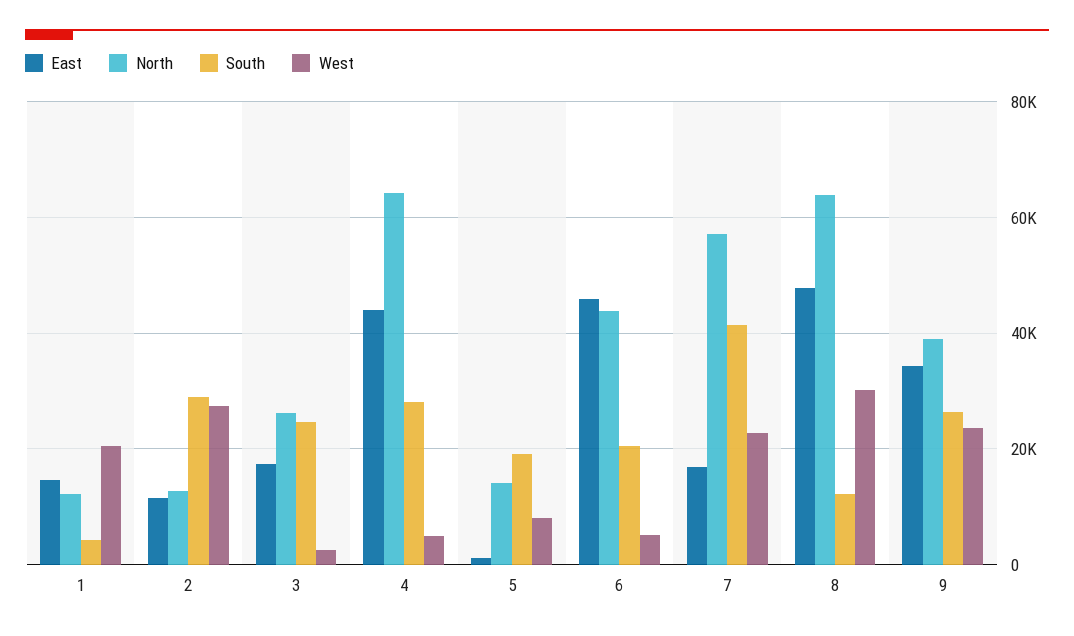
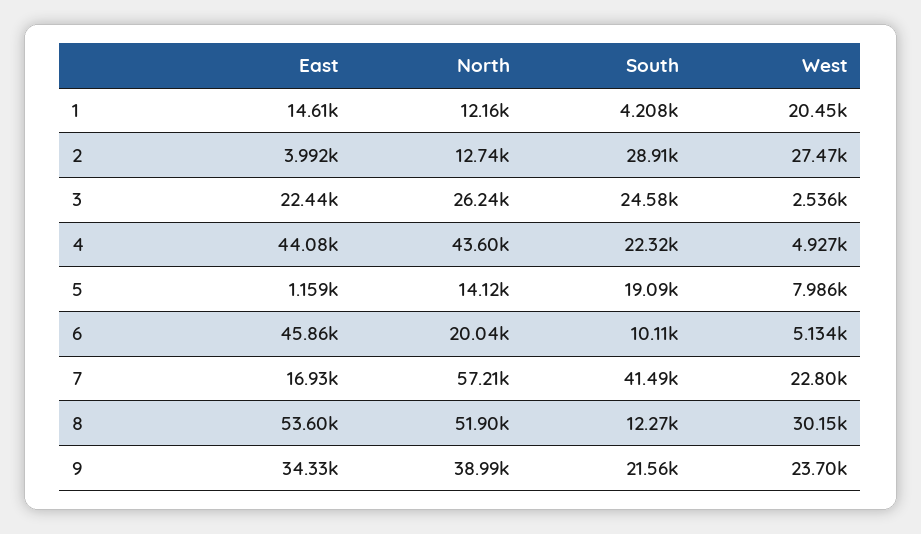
East, 2: 12000 -> 3992
East, 3: 18000 -> 22440
North, 4: 64000 -> 43600
South, 4: 28000 -> 22320
North, 6: 44000 -> 20040
South, 6: 20000 -> 10110
East, 8: 48000 -> 53600
North, 8: 64000 -> 51900
South, 9: 26000 -> 21560

